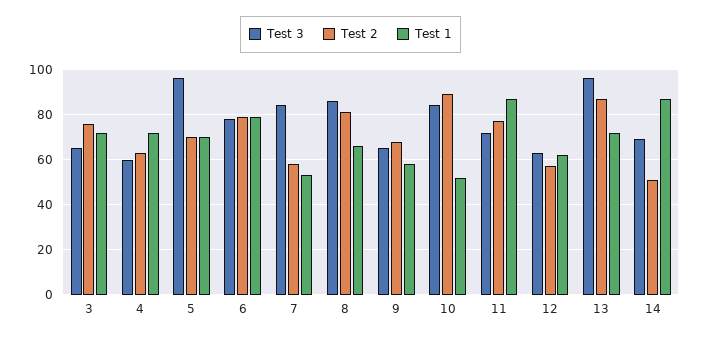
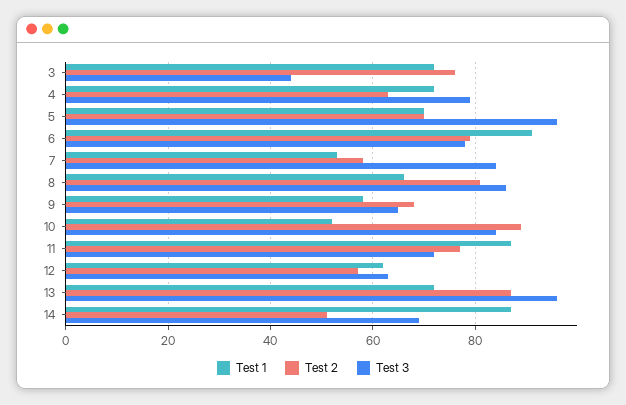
Test 3, 3: 65 -> 45
Test 3, 4: 60 -> 80
Test 1, 6: 80 -> 90

